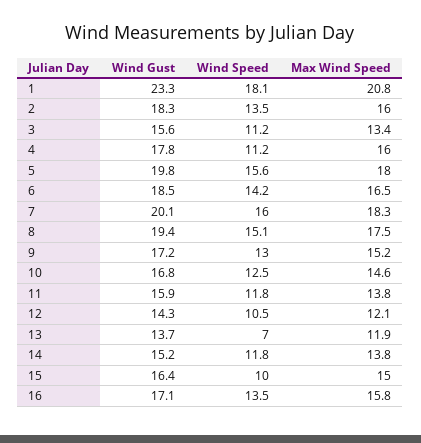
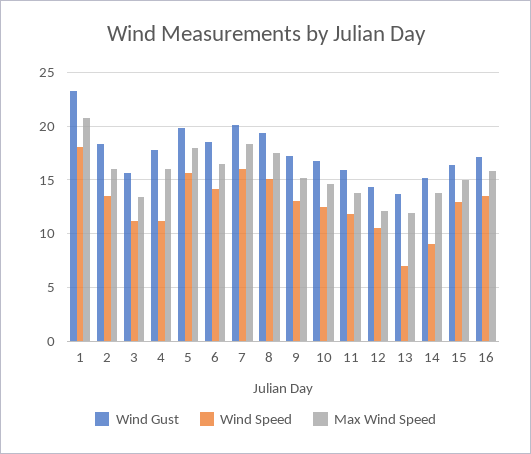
Wind Speed, 14: 11.8 -> 9
Wind Speed, 15: 10 -> 13

